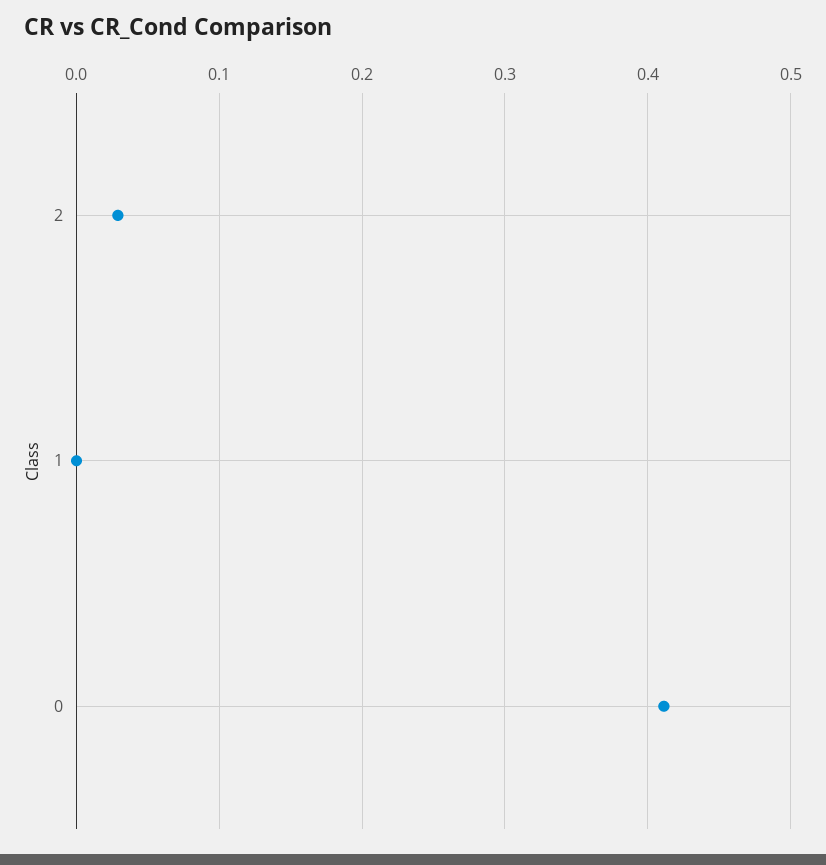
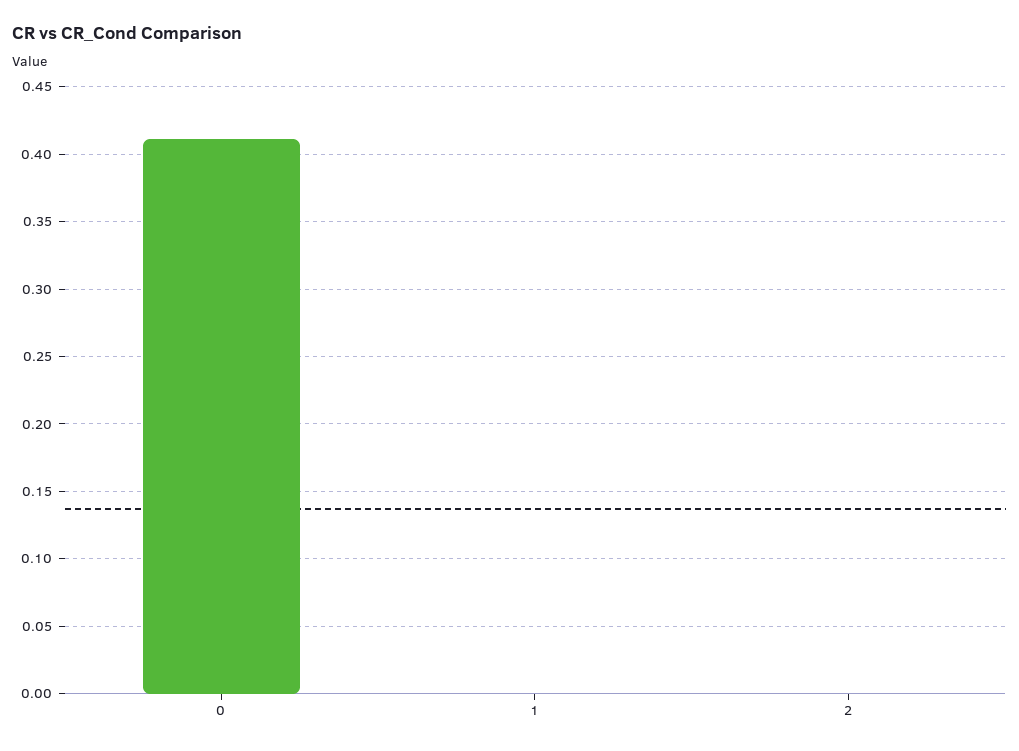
2: 0.03 -> 0

